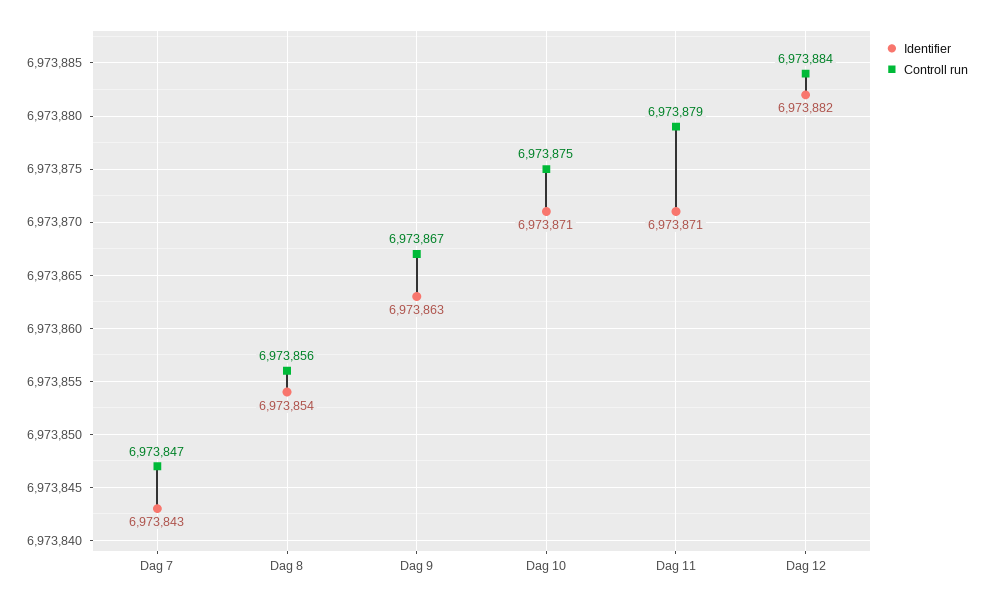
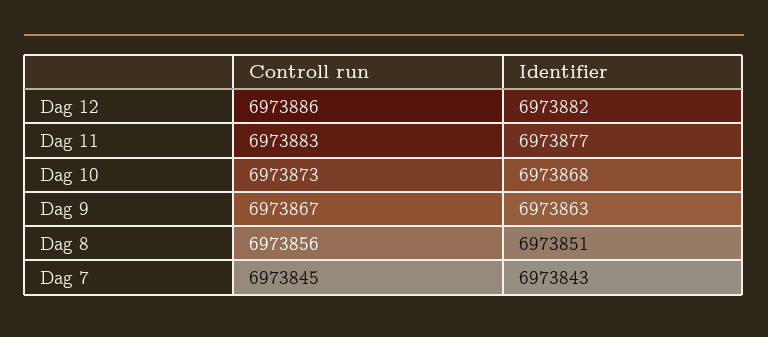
Controll run, Dag 7: 6973847 -> 6973845
Identifier, Dag 8: 6973854 -> 6973851
Identifier, Dag 10: 6973871 -> 6973868
Controll run, Dag 10: 6973875 -> 6973873
Identifier, Dag 11: 6973871 -> 6973877
Controll run, Dag 11: 6973879 -> 6973883
Controll run, Dag 12: 6973884 -> 6973886

